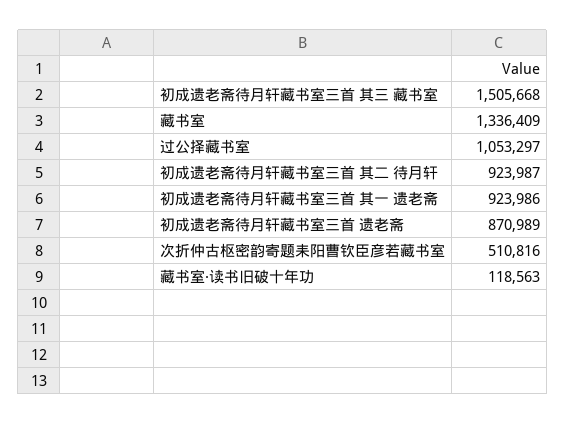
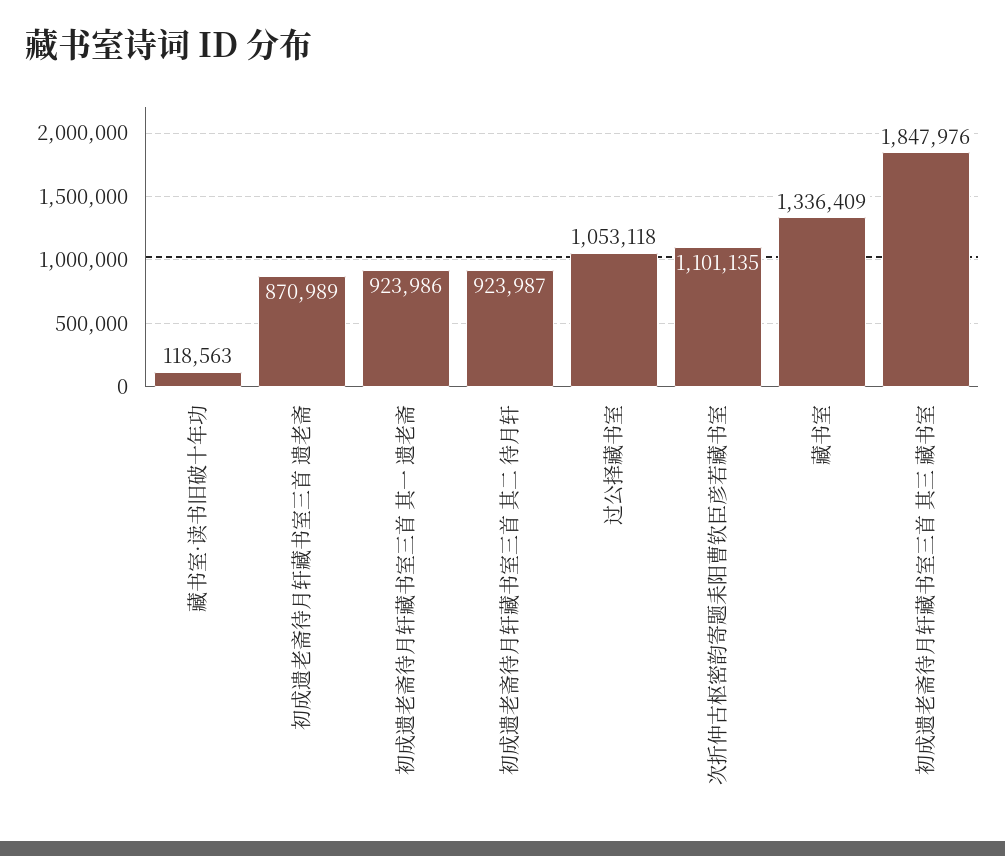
初成遗老斋待月轩藏书室三首 其三 藏书室: 1505668 -> 1847976
过公择藏书室: 1053297 -> 1053118
次折仲古枢密韵寄题耒阳曹钦臣彦若藏书室: 510816 -> 1101135

